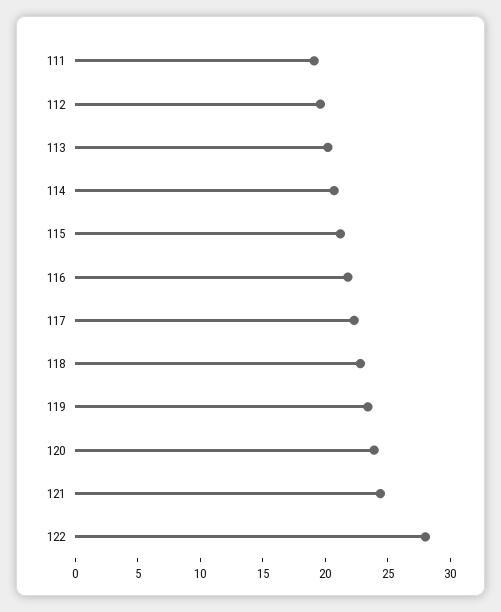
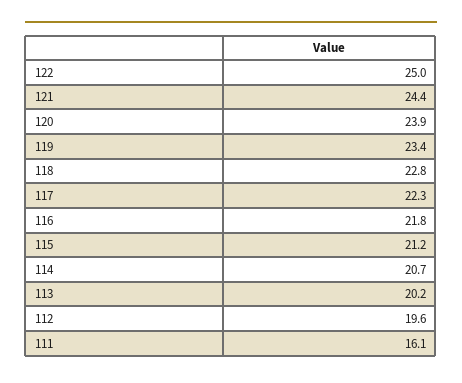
111: 19 -> 16.1
122: 28 -> 25

